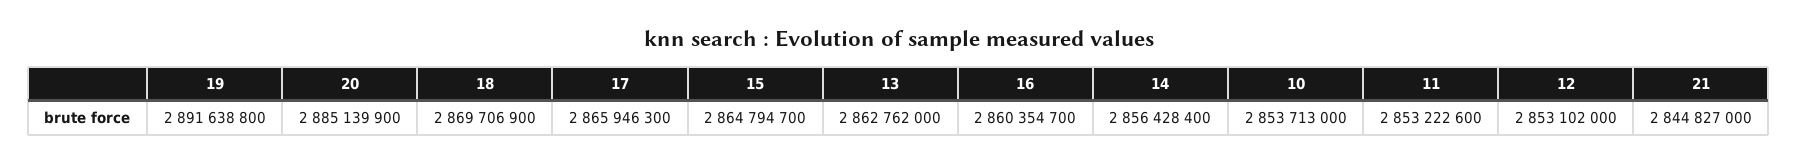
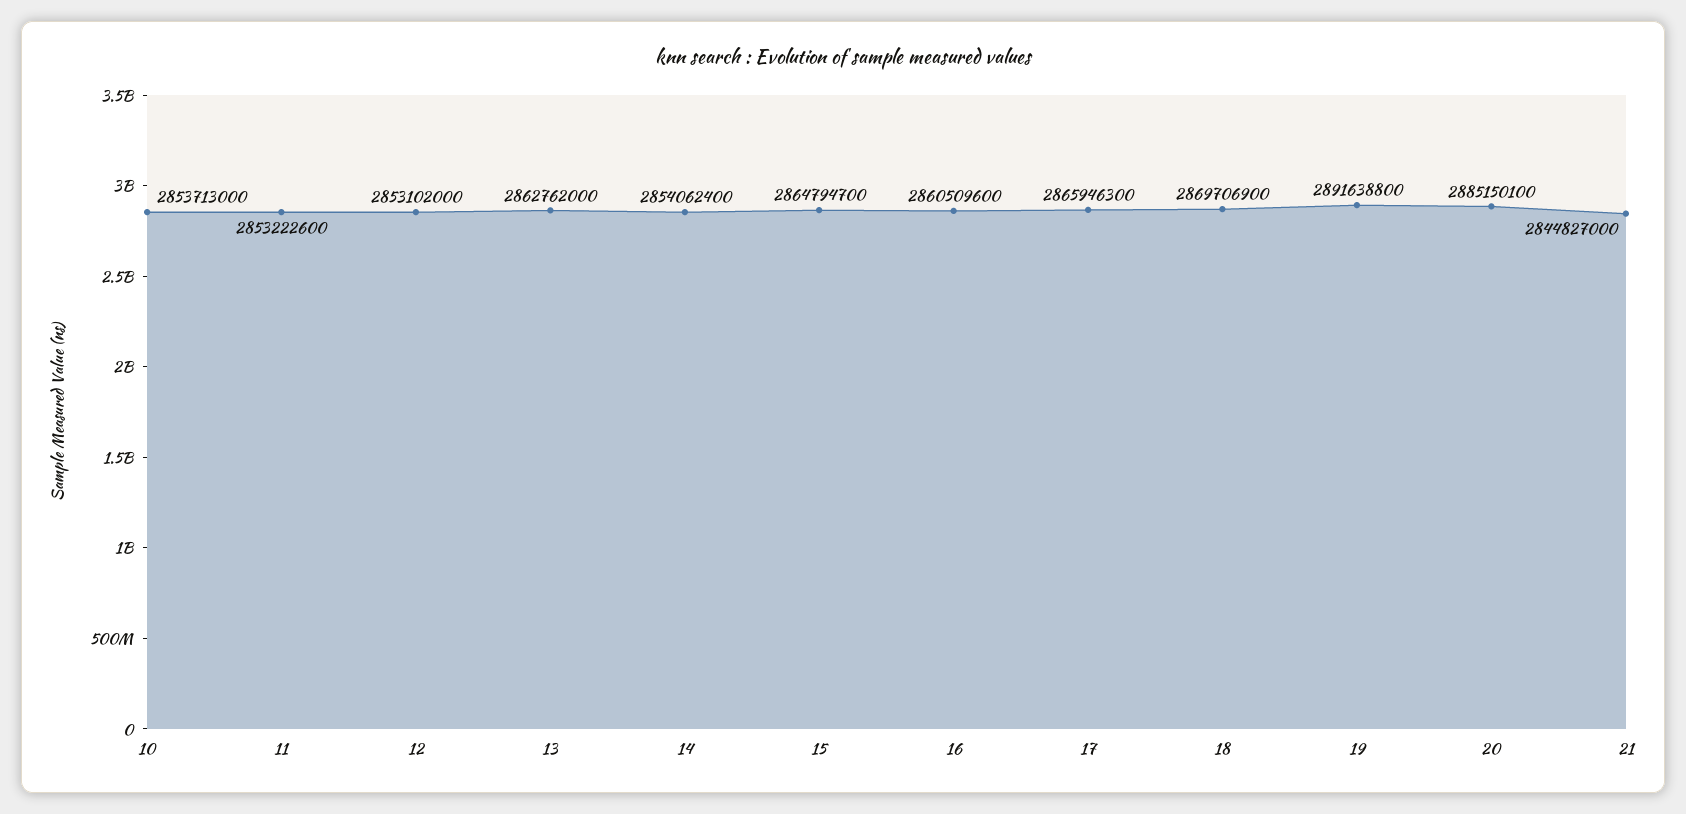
20: 2885139900 -> 2885150100
16: 2860354700 -> 2860509600
14: 2856428400 -> 2854062400

